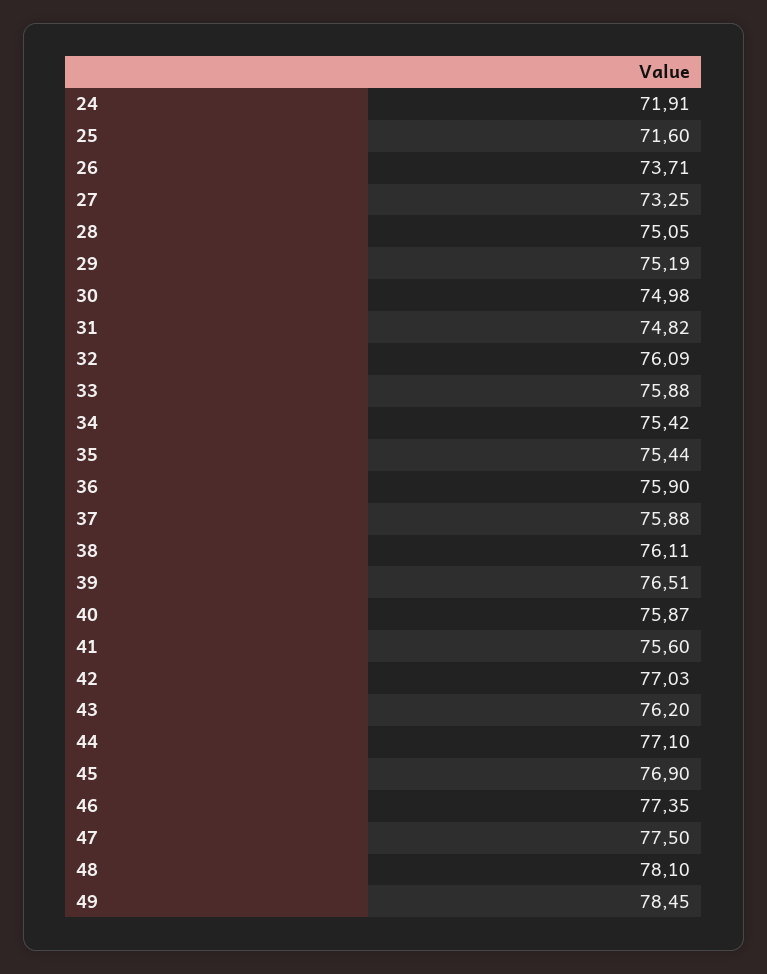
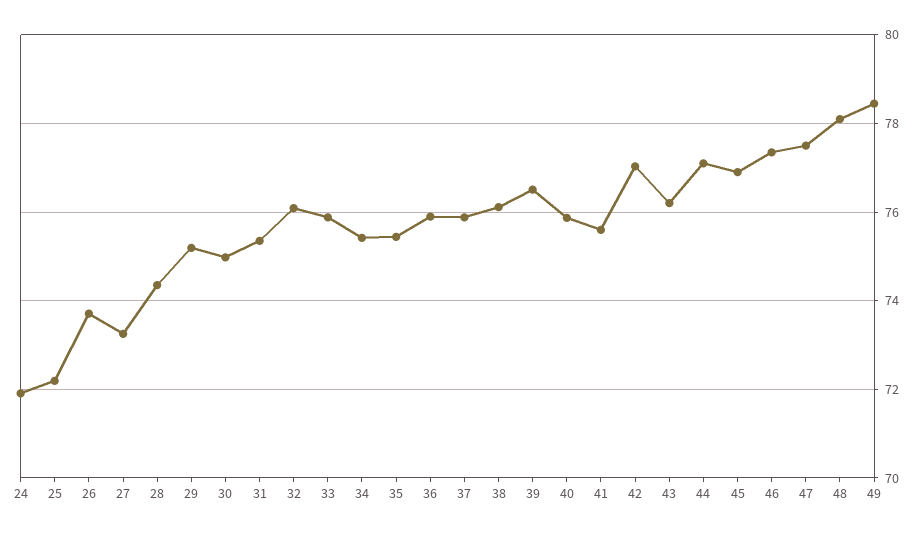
25: 71.6 -> 72.2
28: 75.05 -> 74.4
31: 74.82 -> 75.4

